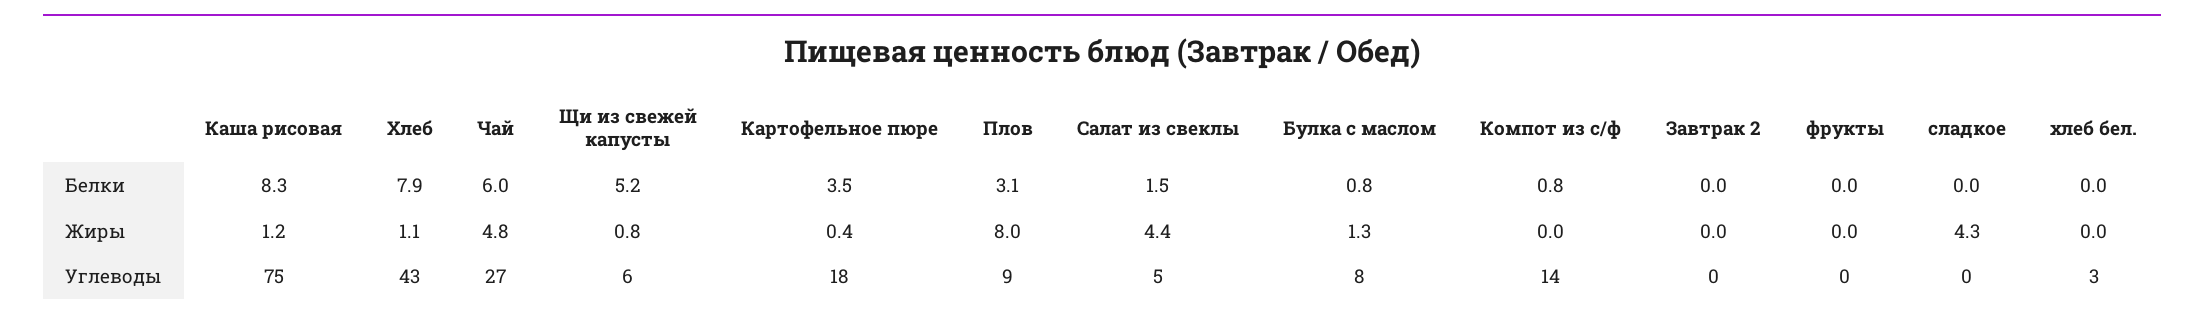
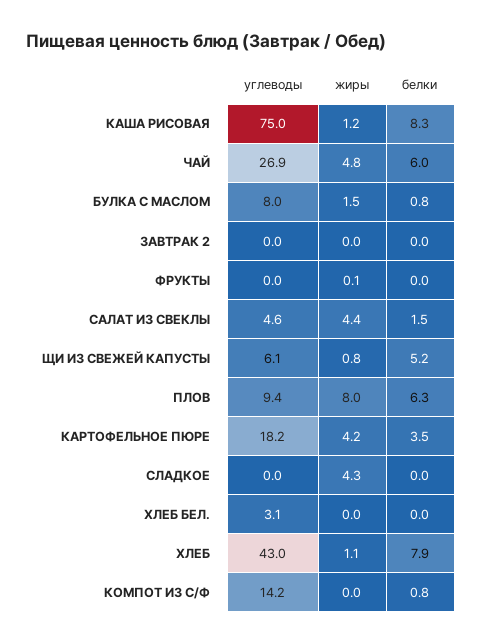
Плов, Белки: 3.1 -> 6.3
Картофельное пюре, Жиры: 0.4 -> 4.2
Булка с маслом, Жиры: 1.3 -> 1.5
фрукты, Жиры: 0 -> 0.1

